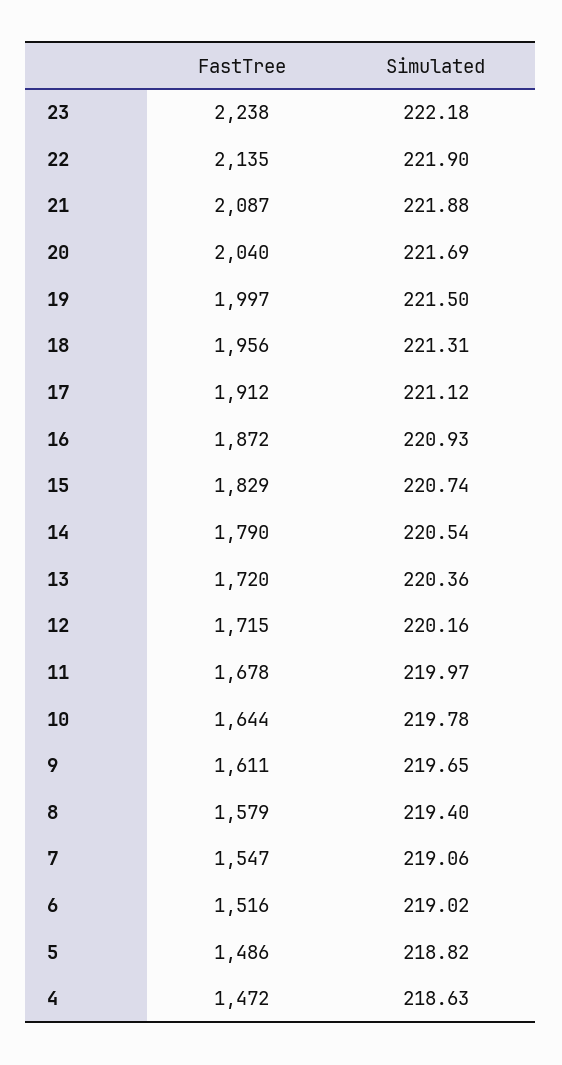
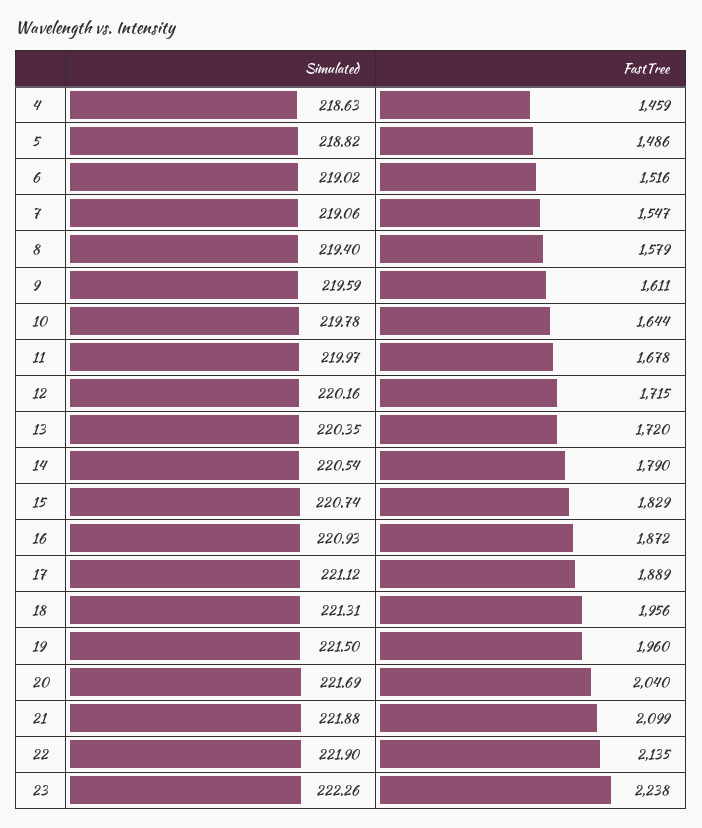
Simulated, 23: 222.18 -> 222.26
FastTree, 21: 2087 -> 2099
FastTree, 19: 1997 -> 1960
FastTree, 17: 1912 -> 1889
Simulated, 13: 220.36 -> 220.35
Simulated, 9: 219.65 -> 219.59
FastTree, 4: 1472 -> 1459

